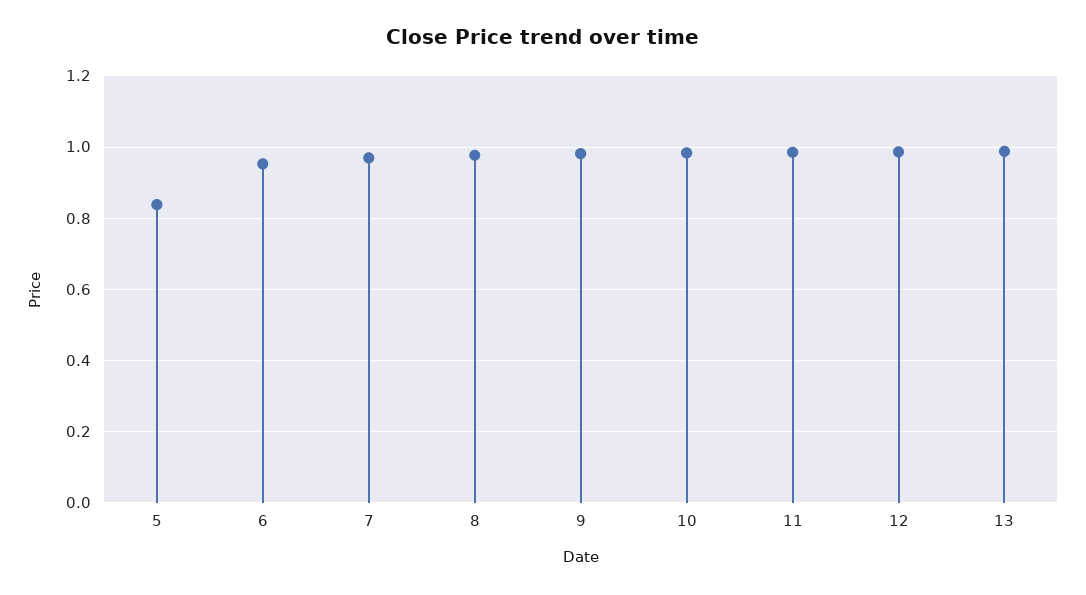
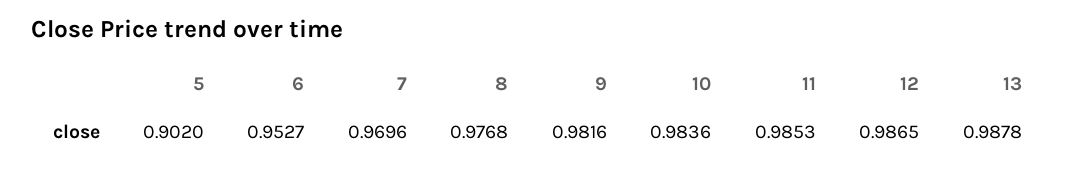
5: 0.84 -> 0.902

